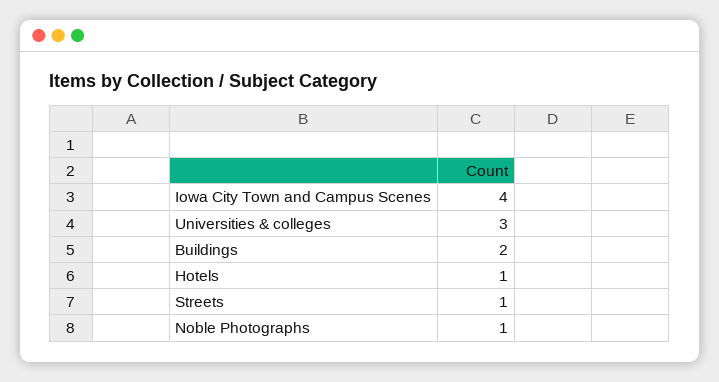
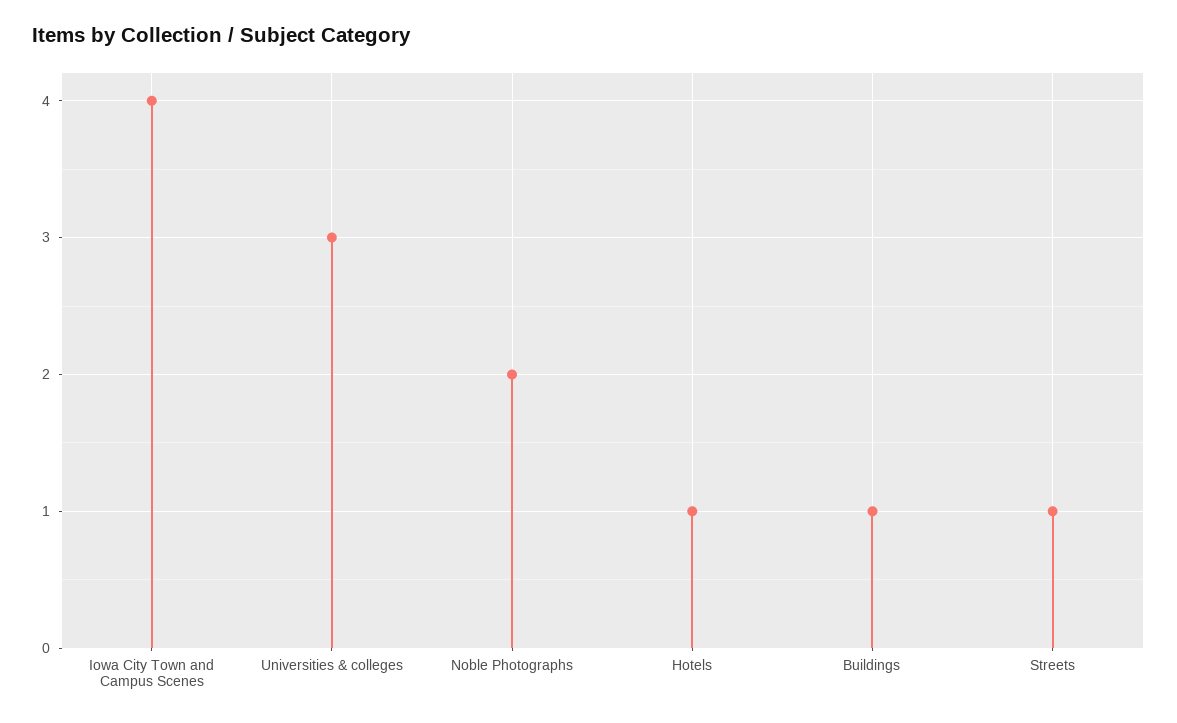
Buildings: 2 -> 1
Noble Photographs: 1 -> 2

